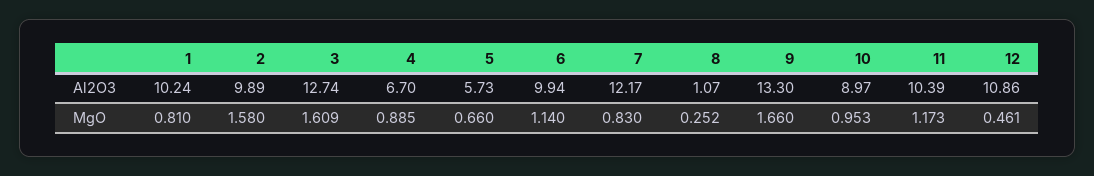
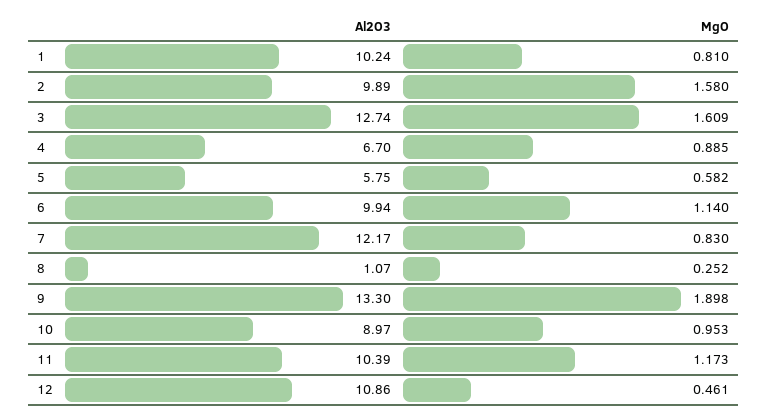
5, Al2O3: 5.73 -> 5.75
5, MgO: 0.66 -> 0.582
9, MgO: 1.66 -> 1.898

